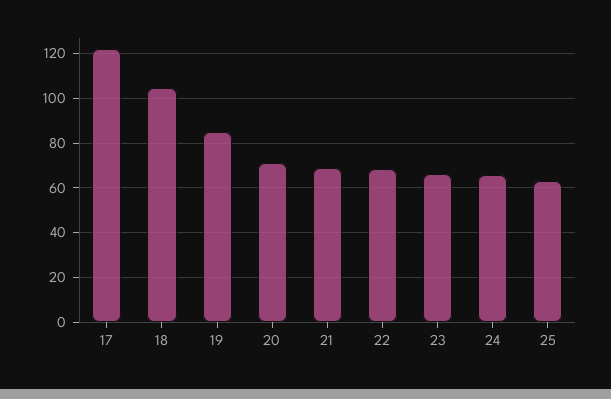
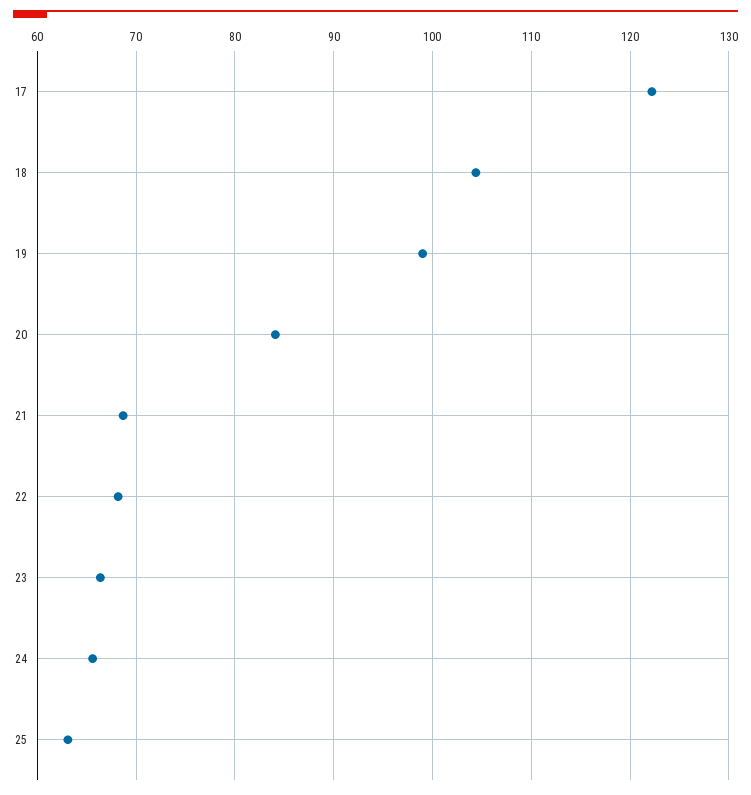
19: 85 -> 99
20: 70 -> 84

